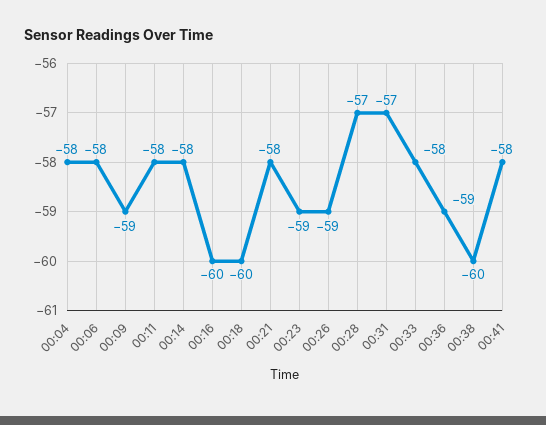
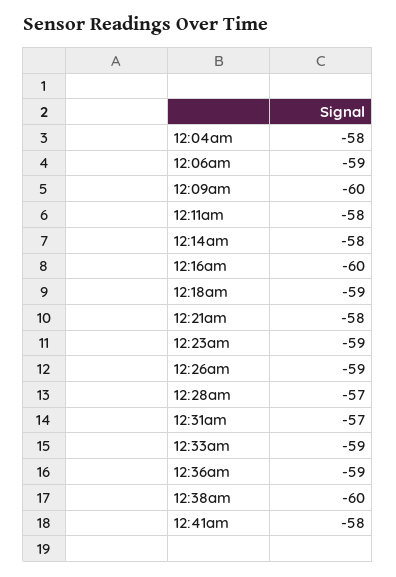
00:06: -58 -> -59
00:09: -59 -> -60
00:18: -60 -> -59
00:33: -58 -> -59

